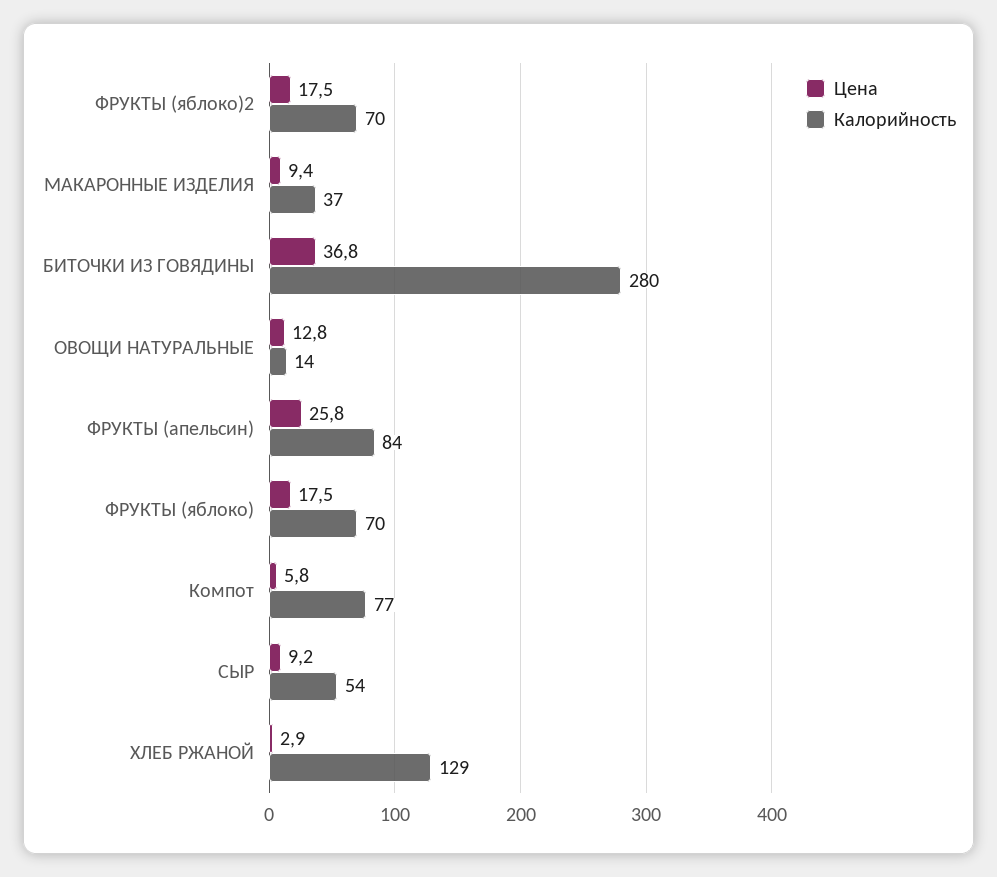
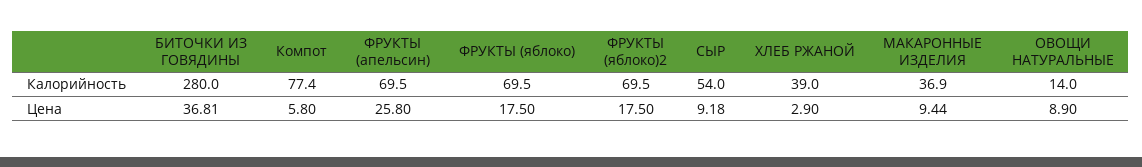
Цена, ОВОЩИ НАТУРАЛЬНЫЕ: 12.8 -> 8.9
Калорийность, ФРУКТЫ (апельсин): 84 -> 69.5
Калорийность, ХЛЕБ РЖАНОЙ: 129 -> 39

